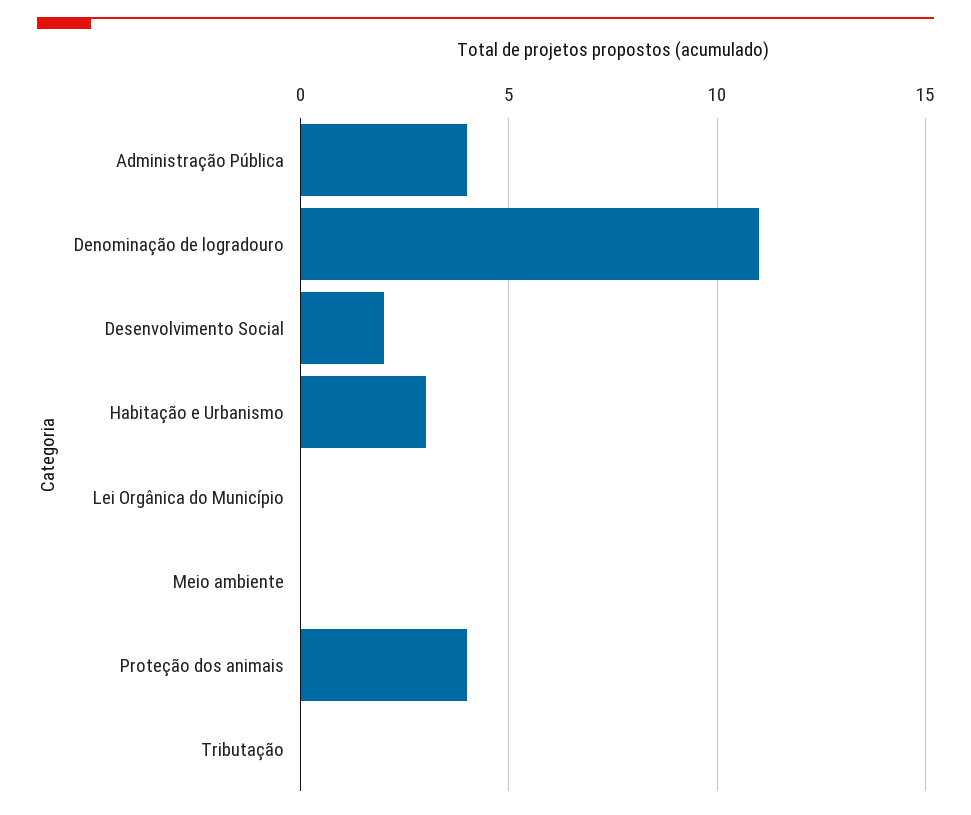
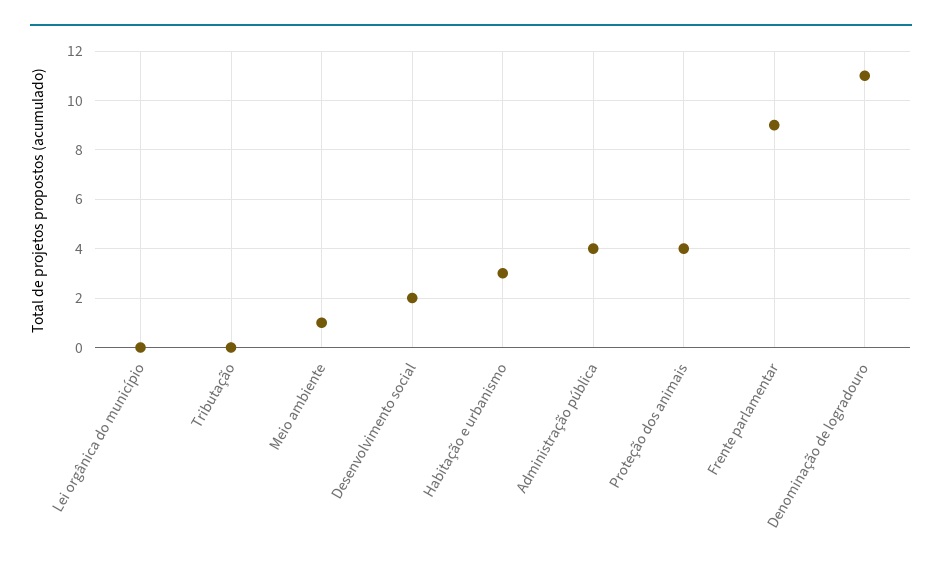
Meio ambiente: 0 -> 1
Frente parlamentar: none -> 9

